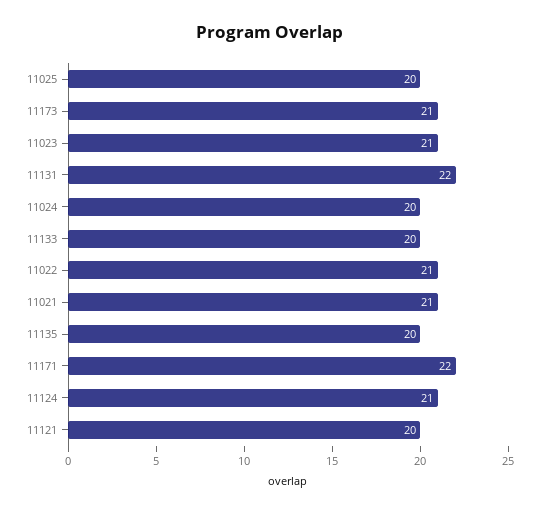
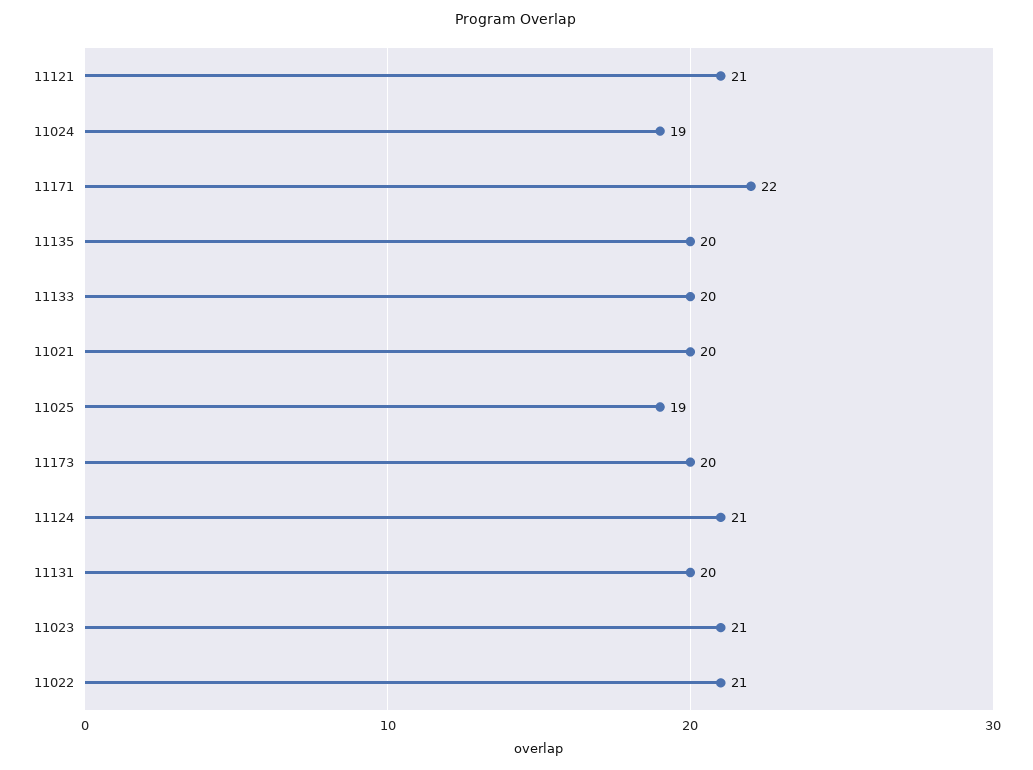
11025: 20 -> 19
11173: 21 -> 20
11131: 22 -> 20
11024: 20 -> 19
11021: 21 -> 20
11121: 20 -> 21

